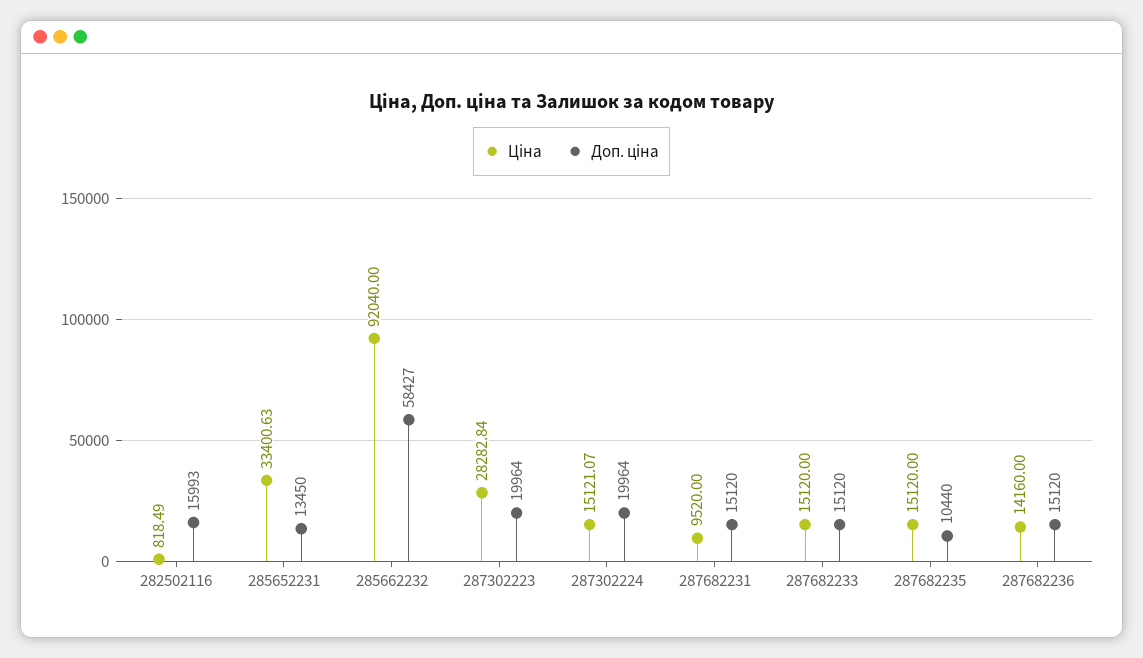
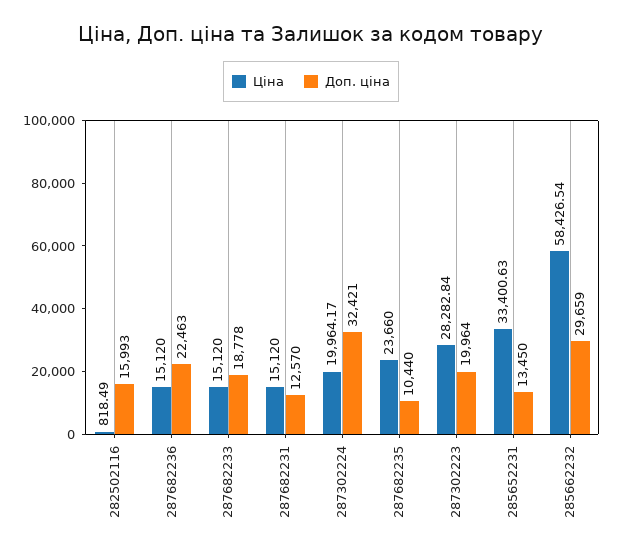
Ціна, 285662232: 92040 -> 58426.54
Доп. ціна, 285662232: 58427 -> 29659
Ціна, 287302224: 15121.07 -> 19964.17
Доп. ціна, 287302224: 19964 -> 32421
Ціна, 287682231: 9520 -> 15120
Доп. ціна, 287682231: 15120 -> 12570
Доп. ціна, 287682233: 15120 -> 18778
Ціна, 287682235: 15120 -> 23660
Ціна, 287682236: 14160 -> 15120
Доп. ціна, 287682236: 15120 -> 22463

